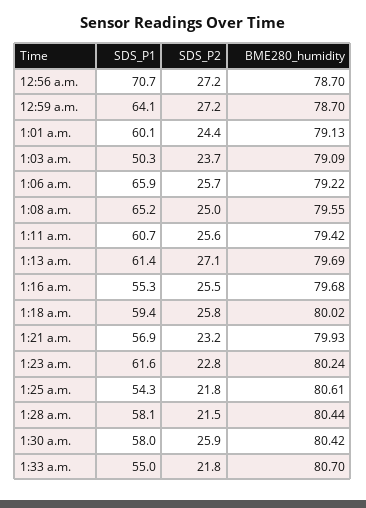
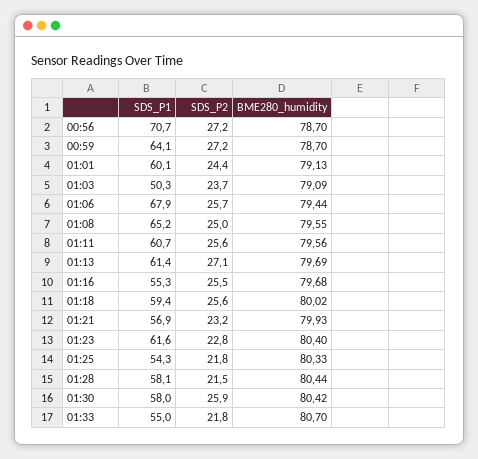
SDS_P1, 1:06 a.m.: 65.9 -> 67.9
BME280_humidity, 1:06 a.m.: 79.22 -> 79.44
BME280_humidity, 1:11 a.m.: 79.42 -> 79.56
SDS_P2, 1:18 a.m.: 25.8 -> 25.6
BME280_humidity, 1:23 a.m.: 80.24 -> 80.4
BME280_humidity, 1:25 a.m.: 80.61 -> 80.33

